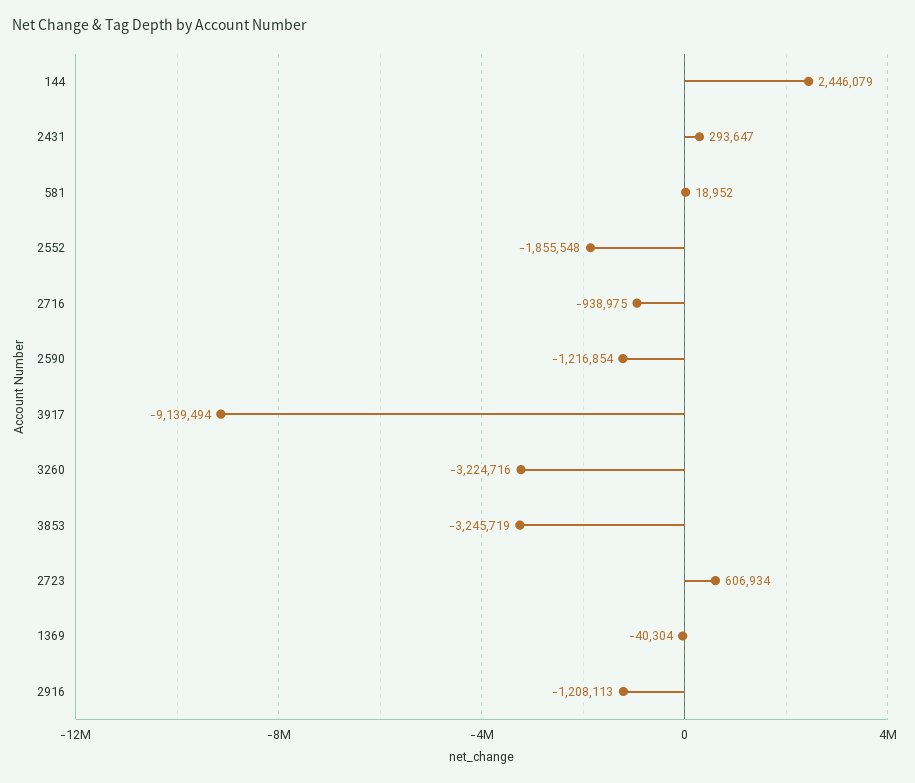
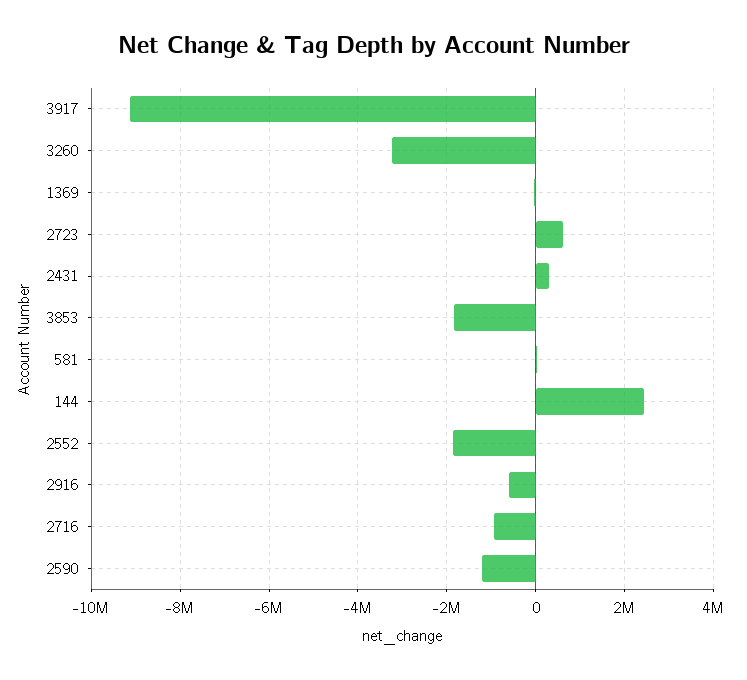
3853: -3245719 -> -1800000
2916: -1208113 -> -600000

